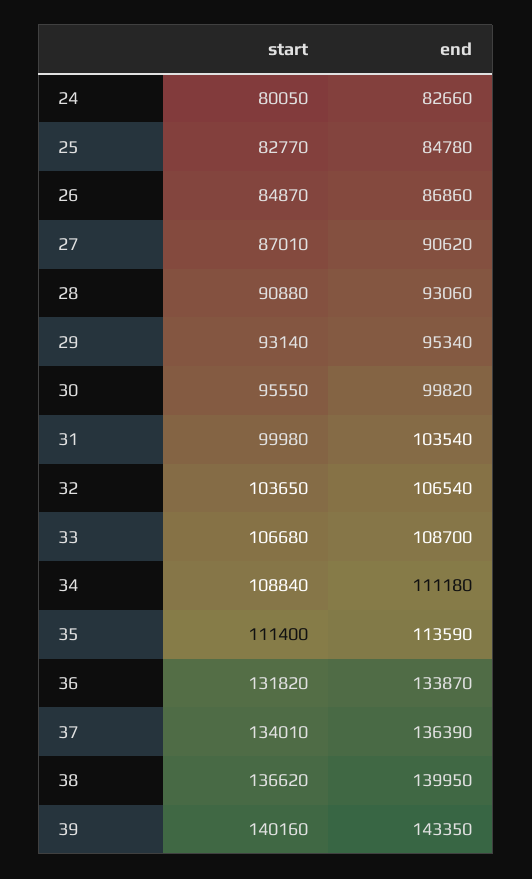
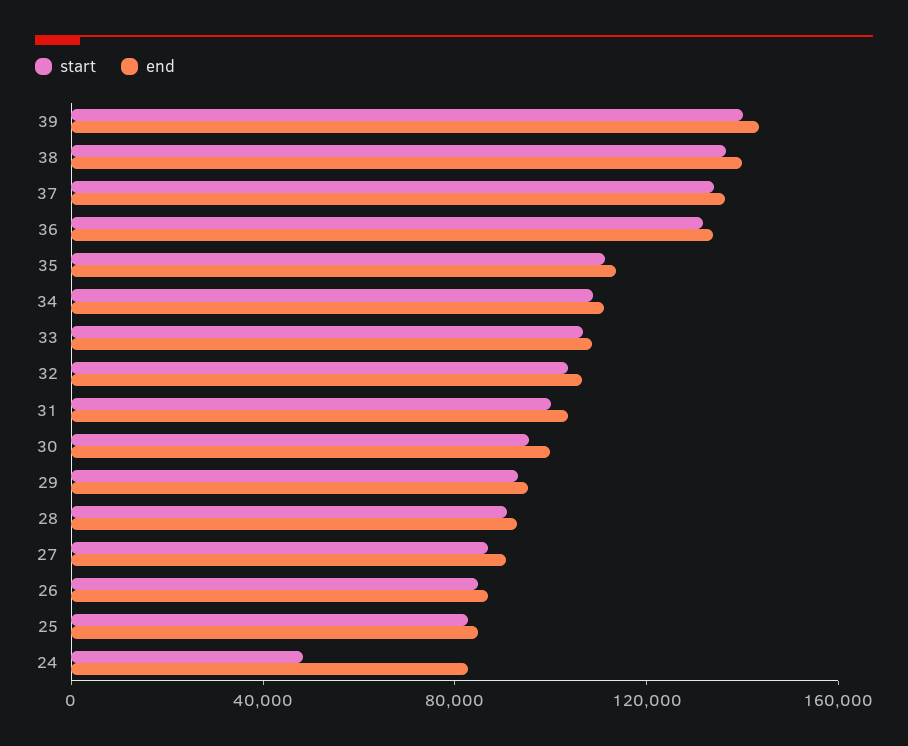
start, 24: 80050 -> 50000

